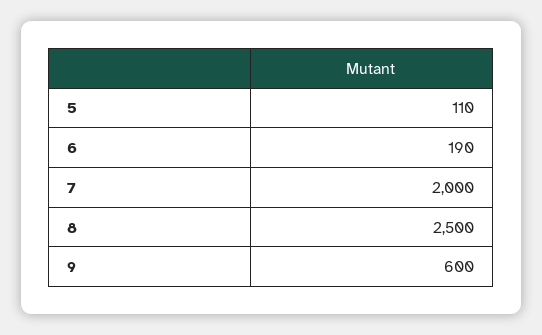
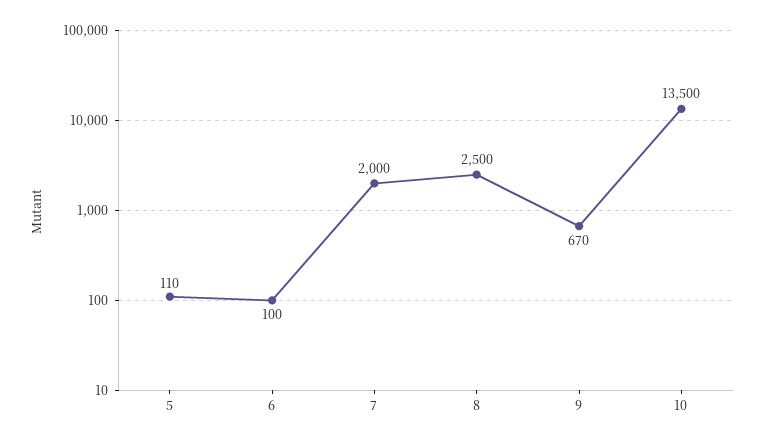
6: 190 -> 100
9: 600 -> 670
10: none -> 13500

